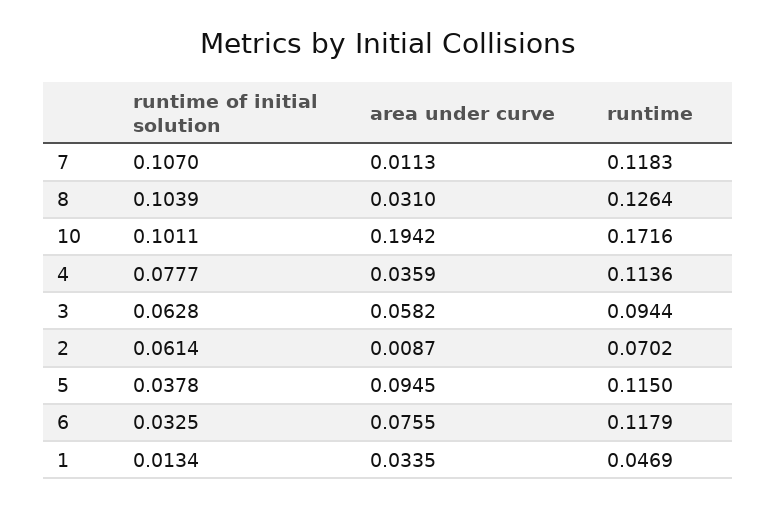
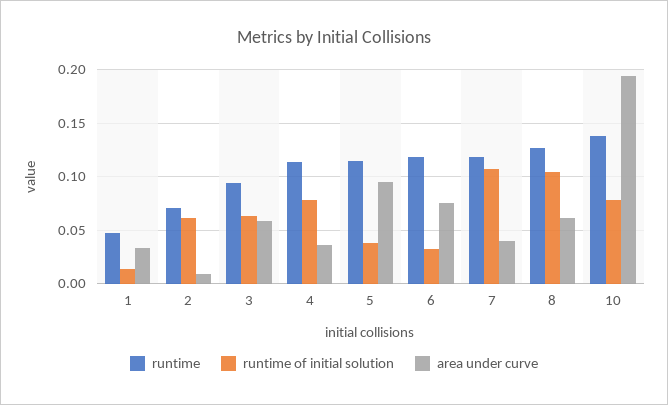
area under curve, 7: 0.0113 -> 0.04
area under curve, 8: 0.031 -> 0.06
runtime of initial solution, 10: 0.1011 -> 0.08
runtime, 10: 0.1716 -> 0.14

